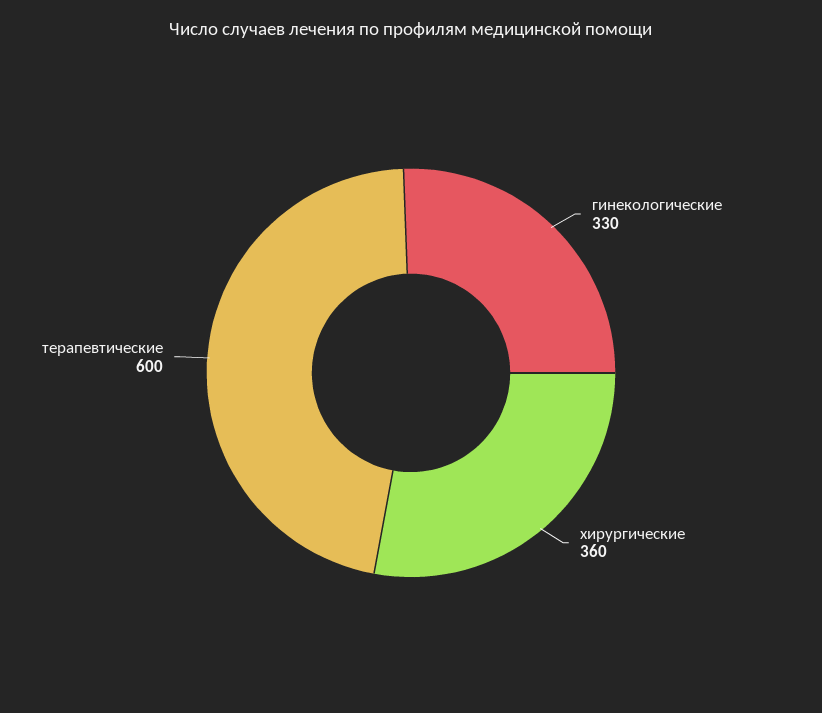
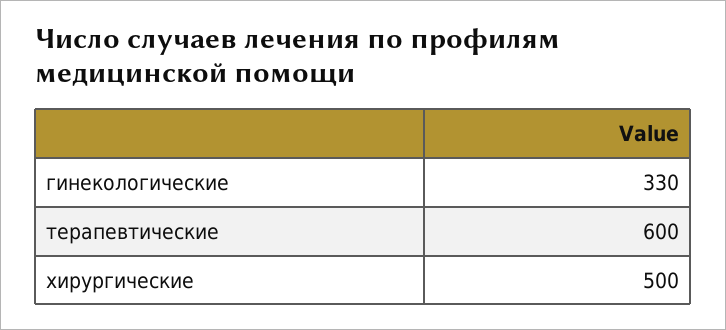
хирургические: 360 -> 500

